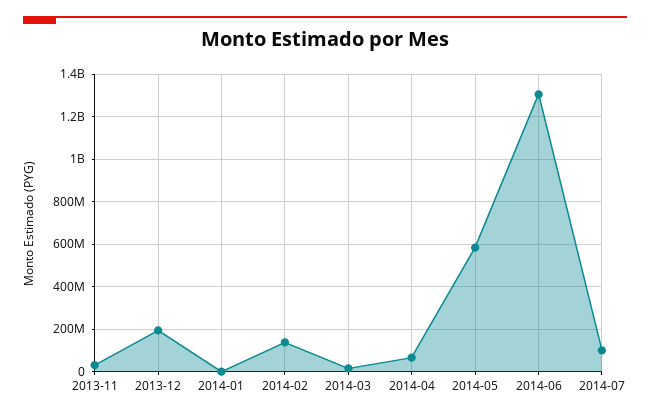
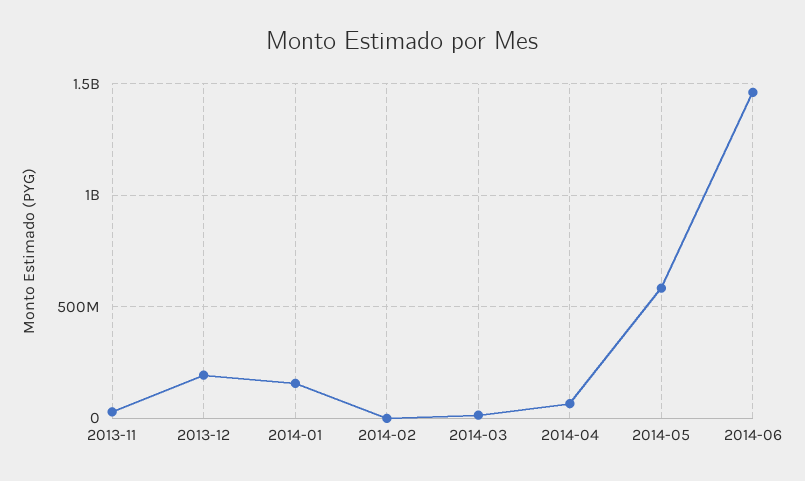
2014-01: 0 -> 150000000
2014-02: 150000000 -> 0
2014-06: 1300000000 -> 1450000000
2014-07: 100000000 -> none

